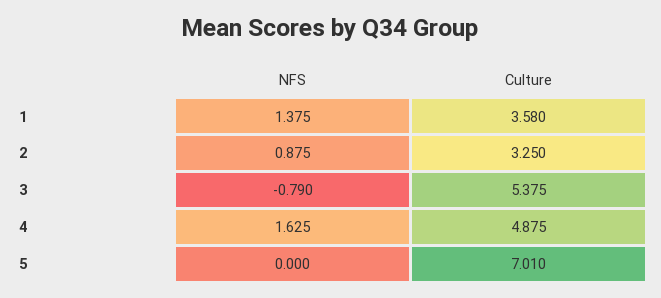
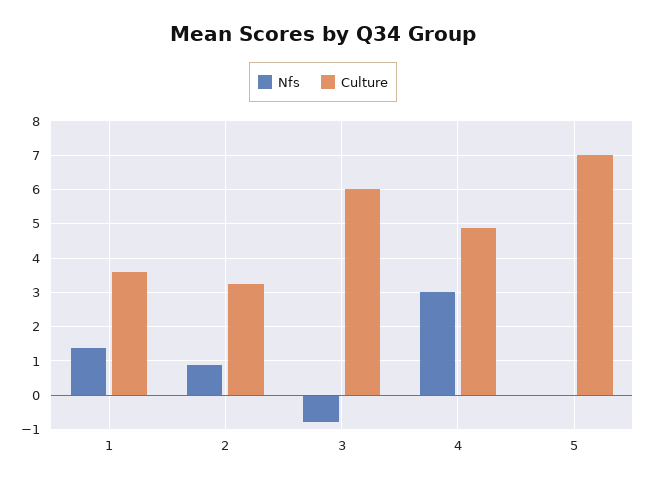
Culture, 3: 5.375 -> 6
NFS, 4: 1.625 -> 3

